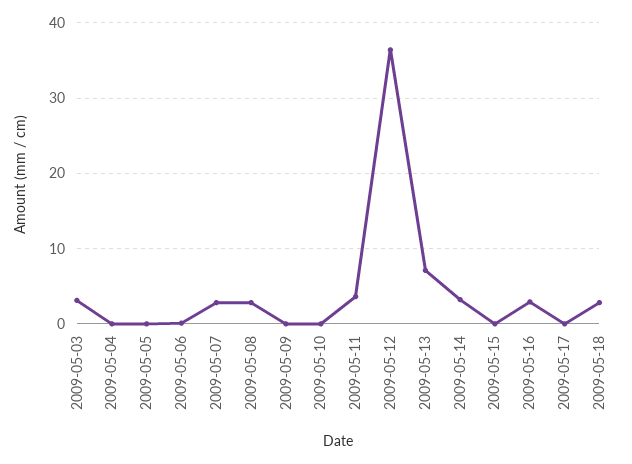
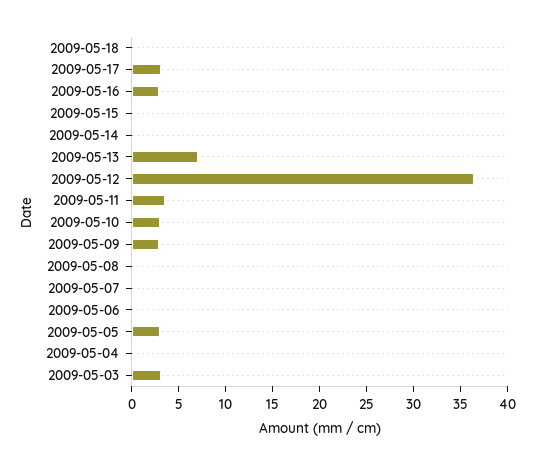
2009-05-05: 0 -> 3
2009-05-07: 3 -> 0
2009-05-08: 3 -> 0
2009-05-09: 0 -> 3
2009-05-10: 0 -> 3
2009-05-14: 3 -> 0
2009-05-17: 0 -> 3
2009-05-18: 3 -> 0

